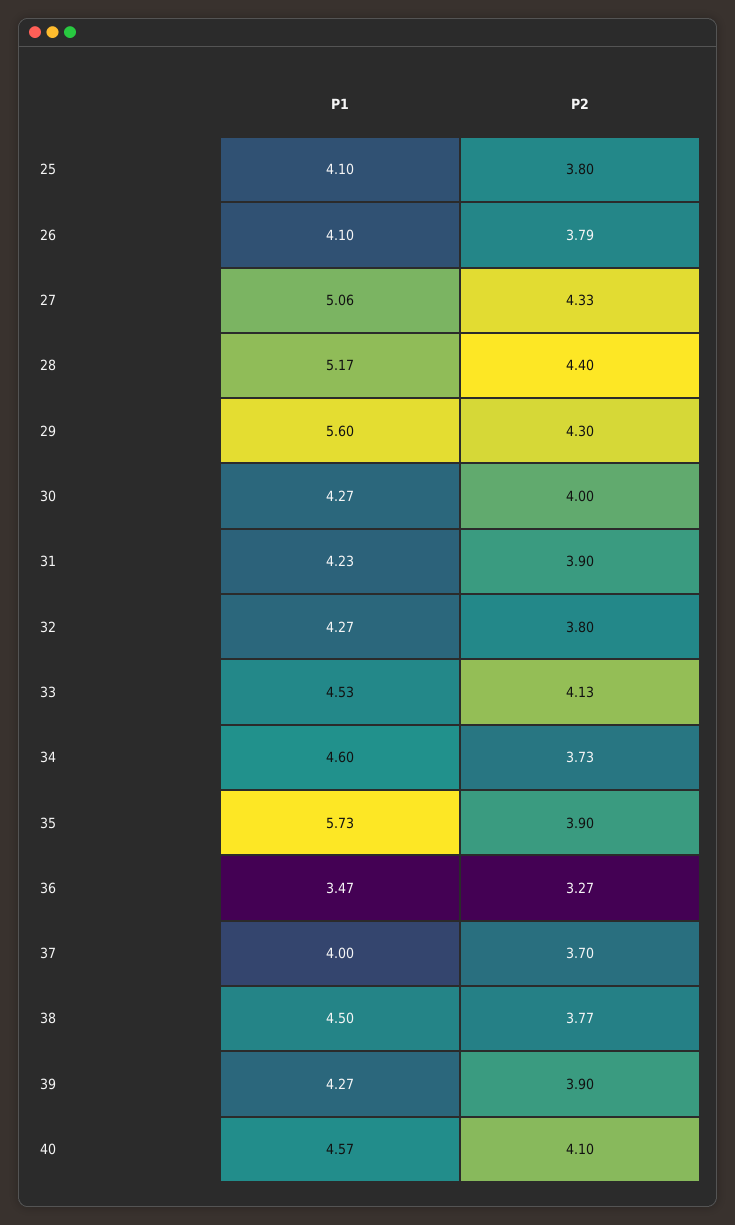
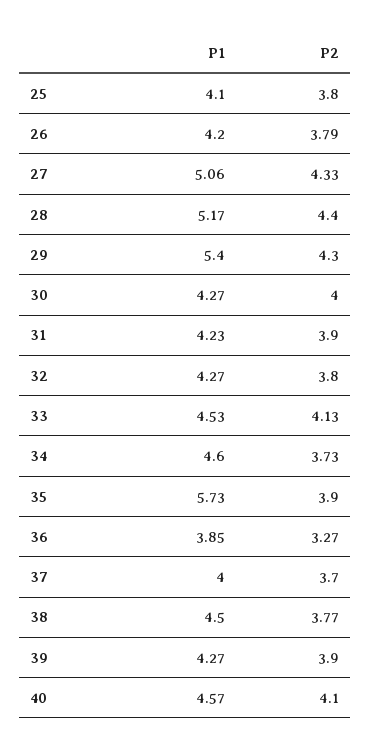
P1, 26: 4.1 -> 4.2
P1, 29: 5.6 -> 5.4
P1, 36: 3.47 -> 3.85

